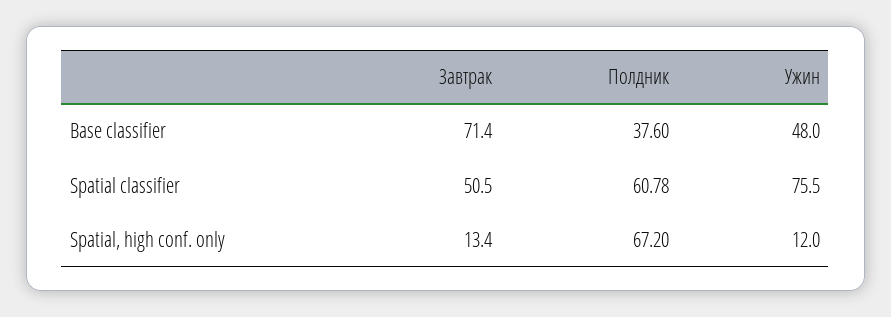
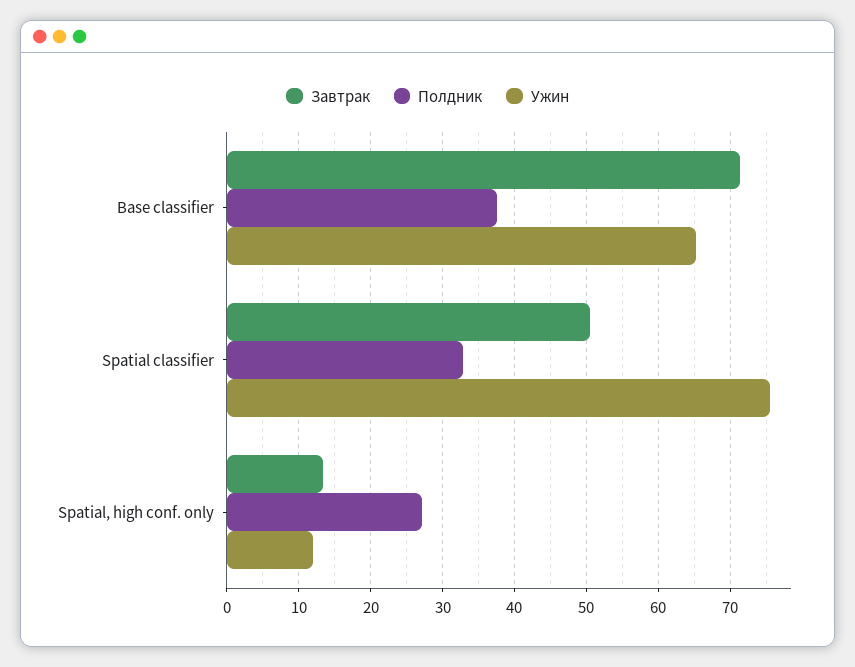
Ужин, Base classifier: 48 -> 65
Полдник, Spatial classifier: 60.78 -> 33
Полдник, Spatial, high conf. only: 67.2 -> 27

